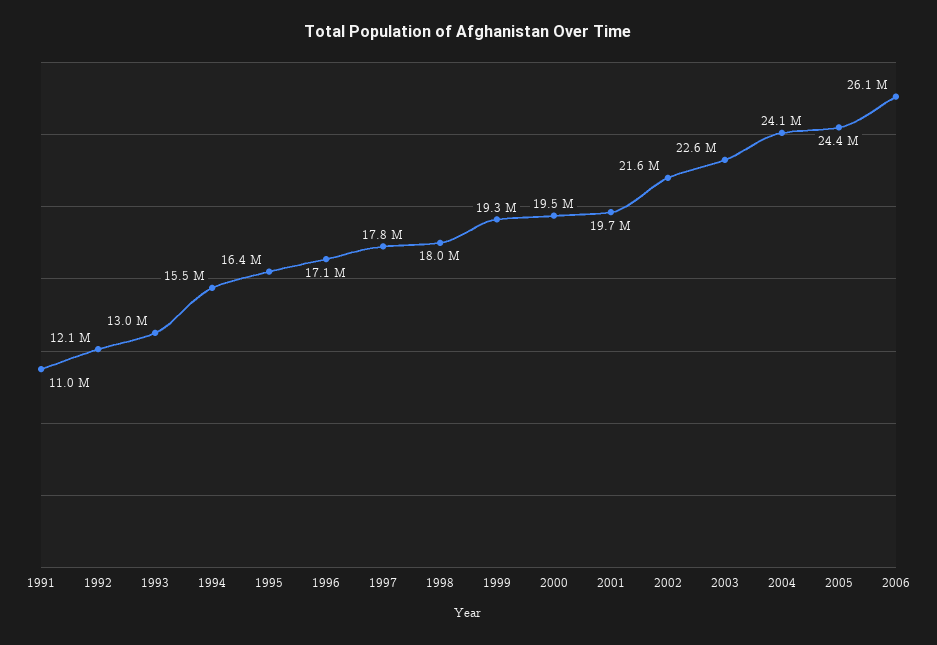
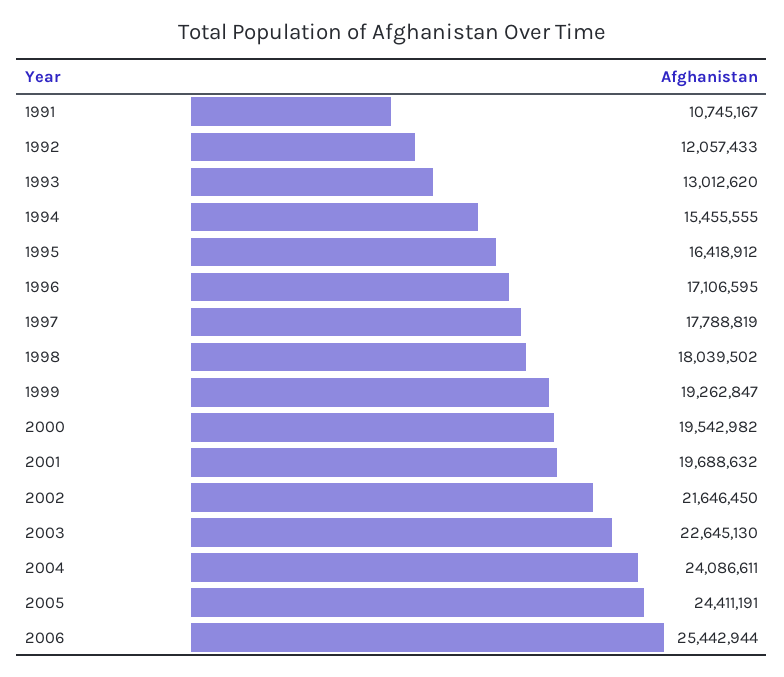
1991: 11000000 -> 10745167
2006: 26100000 -> 25442944

